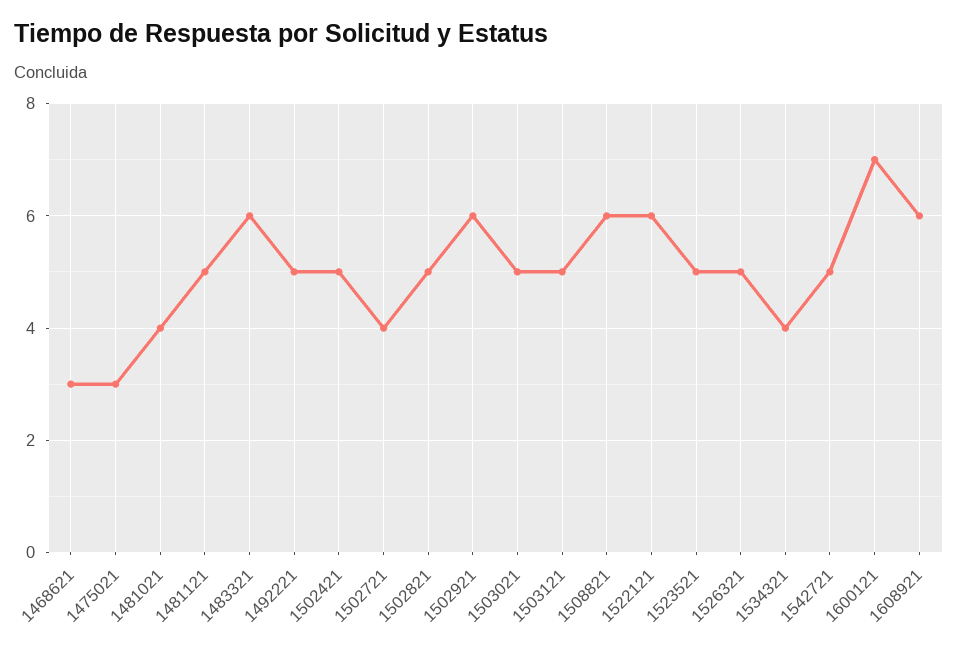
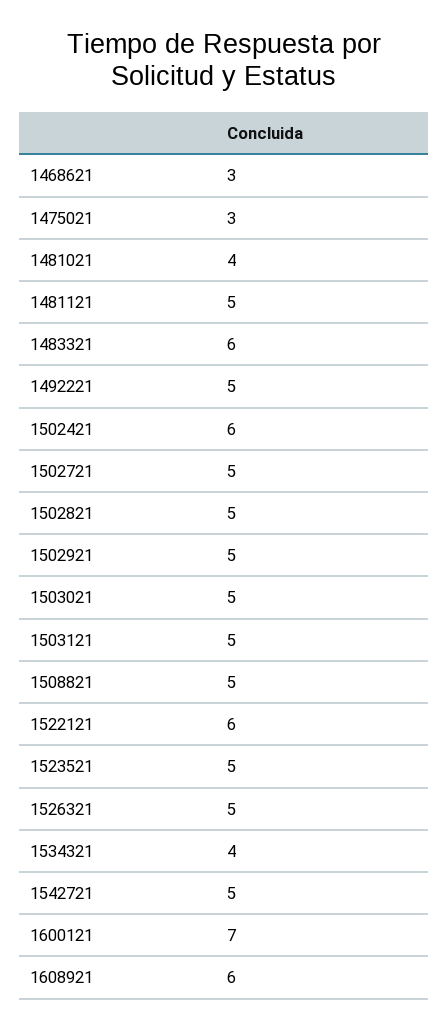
1502421: 5 -> 6
1502721: 4 -> 5
1502921: 6 -> 5
1508821: 6 -> 5

